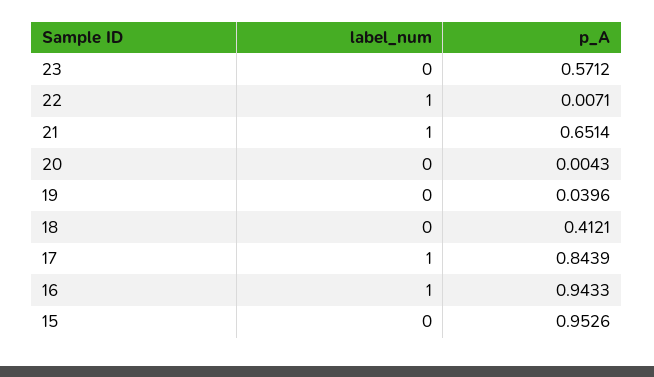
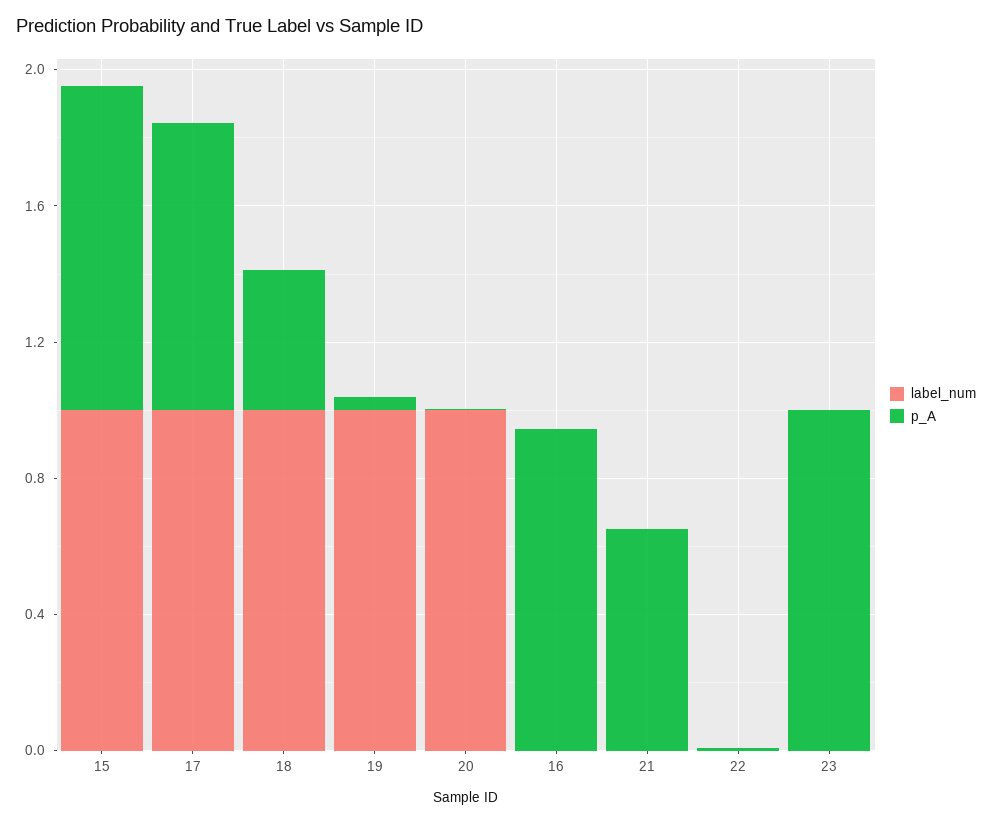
p_A, 23: 0.5712 -> 1
label_num, 22: 1 -> 0
label_num, 21: 1 -> 0
label_num, 20: 0 -> 1
label_num, 19: 0 -> 1
label_num, 18: 0 -> 1
label_num, 16: 1 -> 0
label_num, 15: 0 -> 1

